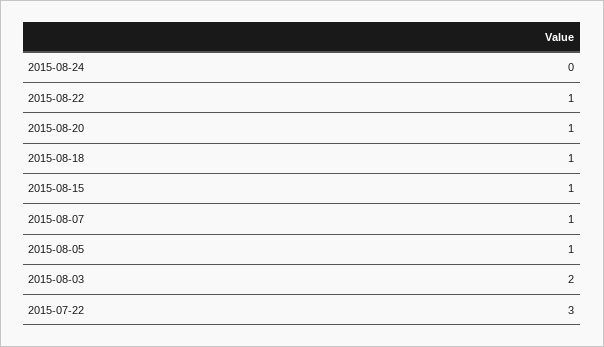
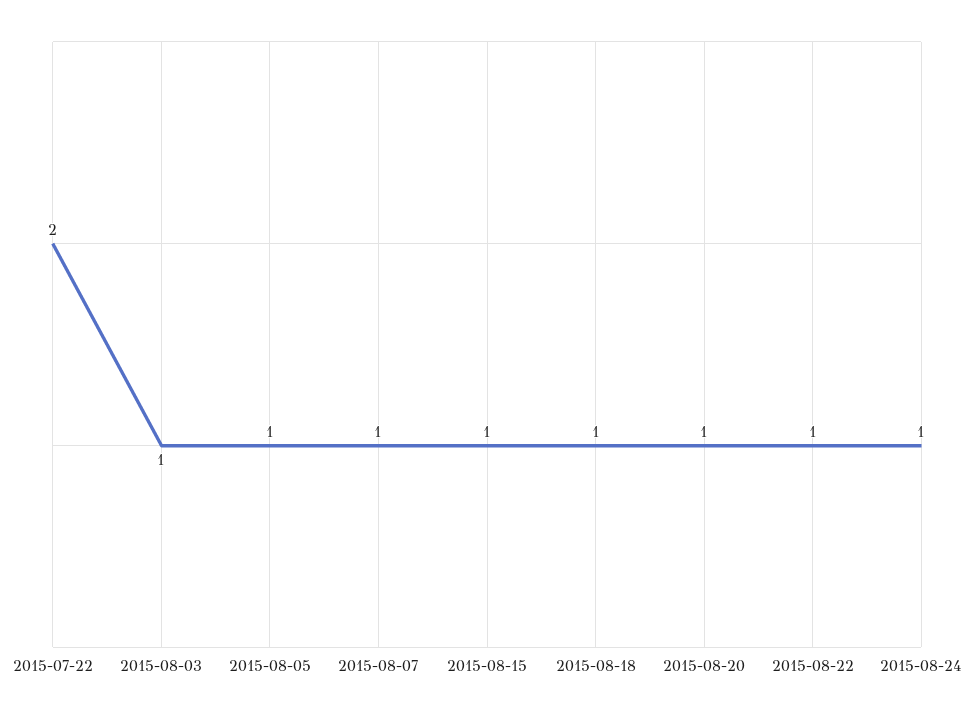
2015-08-24: 0 -> 1
2015-08-03: 2 -> 1
2015-07-22: 3 -> 2

